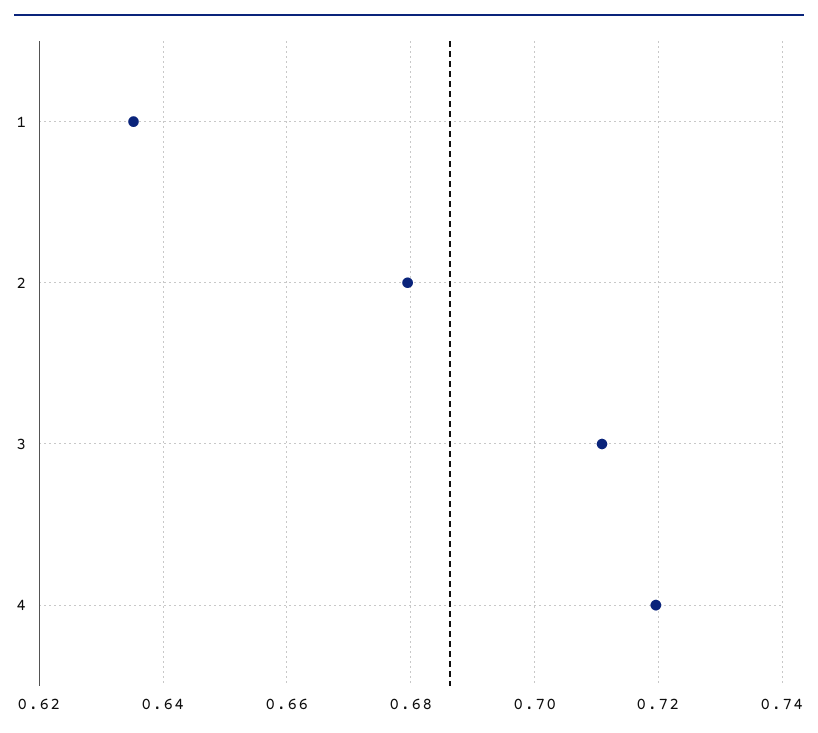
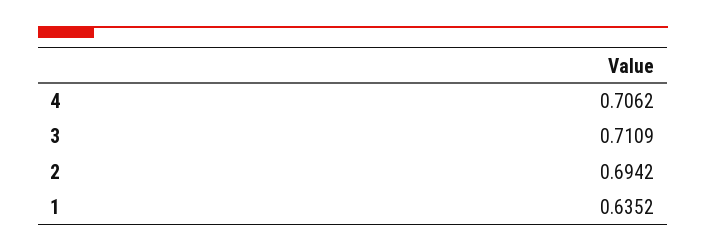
2: 0.68 -> 0.6942
4: 0.72 -> 0.7062

